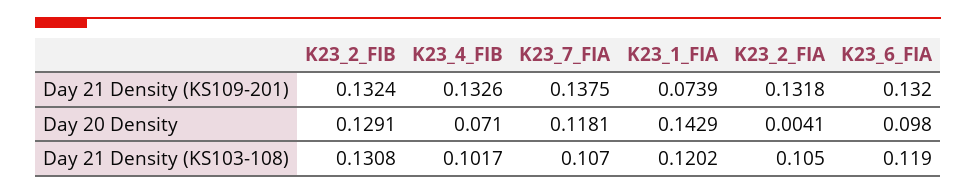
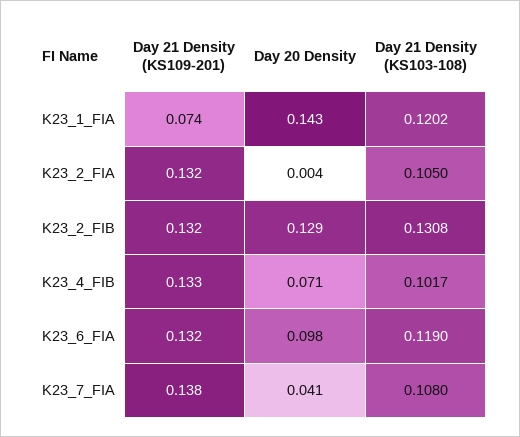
K23_7_FIA, Day 20 Density: 0.1181 -> 0.041
K23_7_FIA, Day 21 Density (KS103-108): 0.107 -> 0.108

